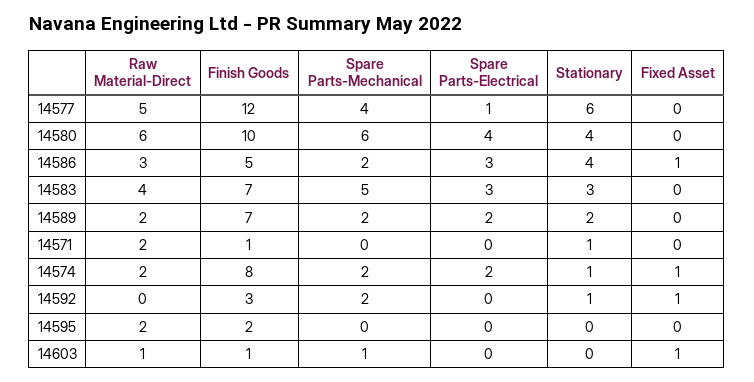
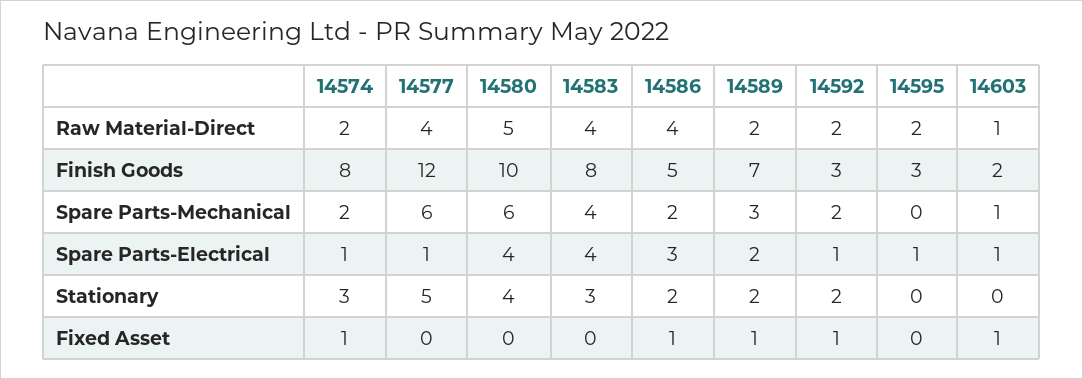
Raw Material-Direct, 14577: 5 -> 4
Spare Parts-Mechanical, 14577: 4 -> 6
Stationary, 14577: 6 -> 5
Raw Material-Direct, 14580: 6 -> 5
Raw Material-Direct, 14586: 3 -> 4
Stationary, 14586: 4 -> 2
Finish Goods, 14583: 7 -> 8
Spare Parts-Mechanical, 14583: 5 -> 4
Spare Parts-Electrical, 14583: 3 -> 4
Spare Parts-Mechanical, 14589: 2 -> 3
Fixed Asset, 14589: 0 -> 1
Raw Material-Direct, 14571: 2 -> none
Finish Goods, 14571: 1 -> none
Spare Parts-Mechanical, 14571: 0 -> none
Spare Parts-Electrical, 14571: 0 -> none
Stationary, 14571: 1 -> none
Fixed Asset, 14571: 0 -> none
Spare Parts-Electrical, 14574: 2 -> 1
Stationary, 14574: 1 -> 3
Raw Material-Direct, 14592: 0 -> 2
Spare Parts-Electrical, 14592: 0 -> 1
Stationary, 14592: 1 -> 2
Finish Goods, 14595: 2 -> 3
Spare Parts-Electrical, 14595: 0 -> 1
Finish Goods, 14603: 1 -> 2
Spare Parts-Electrical, 14603: 0 -> 1

